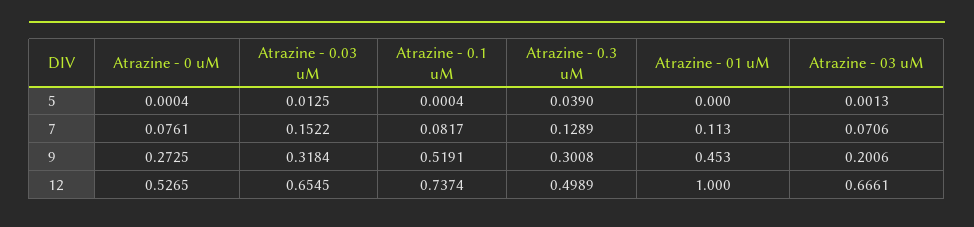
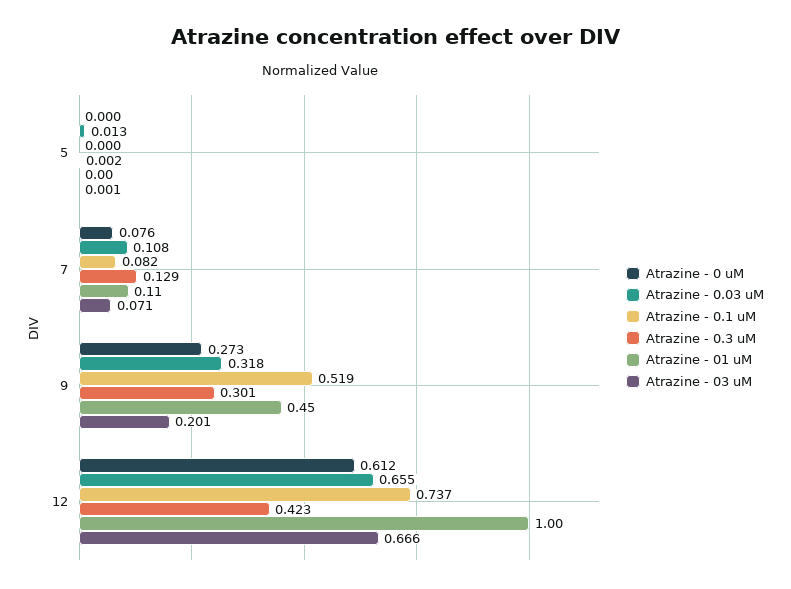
Atrazine - 0.3 uM, 5: 0.039 -> 0.002
Atrazine - 0.03 uM, 7: 0.1522 -> 0.108
Atrazine - 0 uM, 12: 0.5265 -> 0.612
Atrazine - 0.3 uM, 12: 0.4989 -> 0.423

